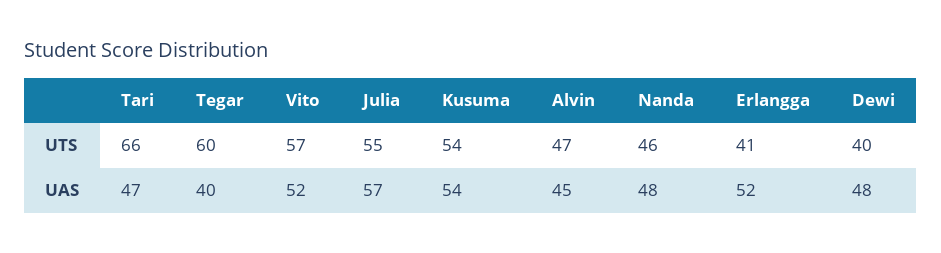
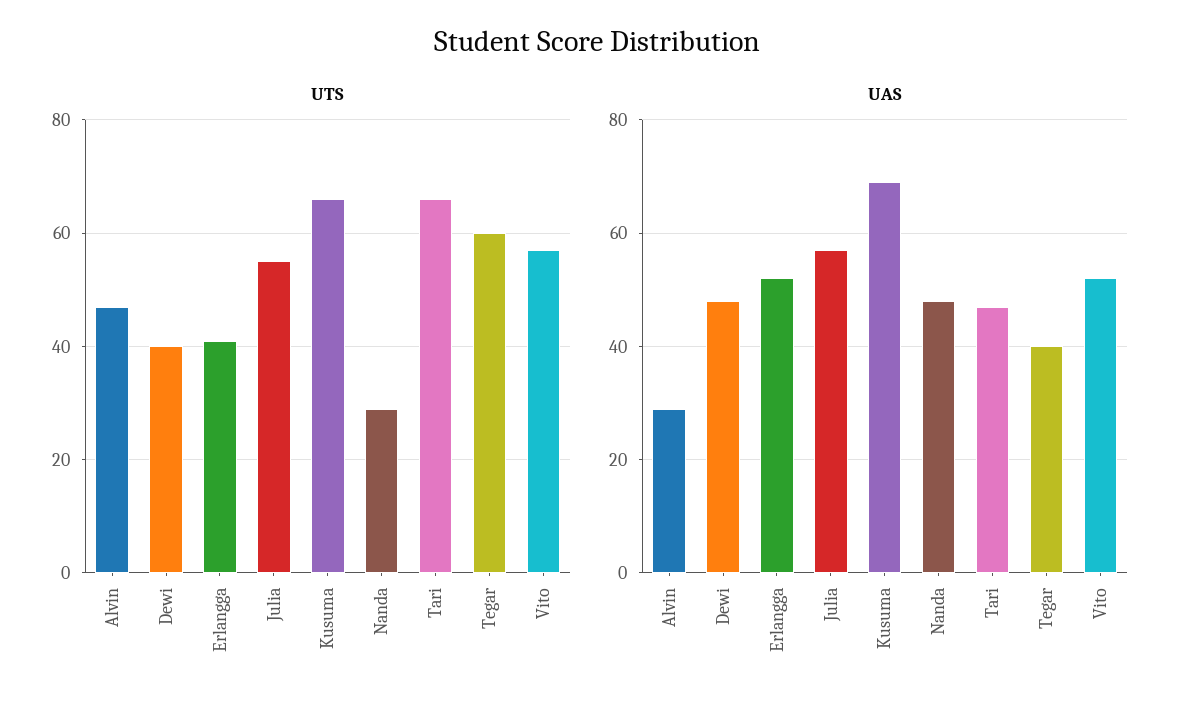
UTS, Kusuma: 54 -> 65
UTS, Nanda: 46 -> 30
UAS, Kusuma: 54 -> 70
UAS, Alvin: 45 -> 30

